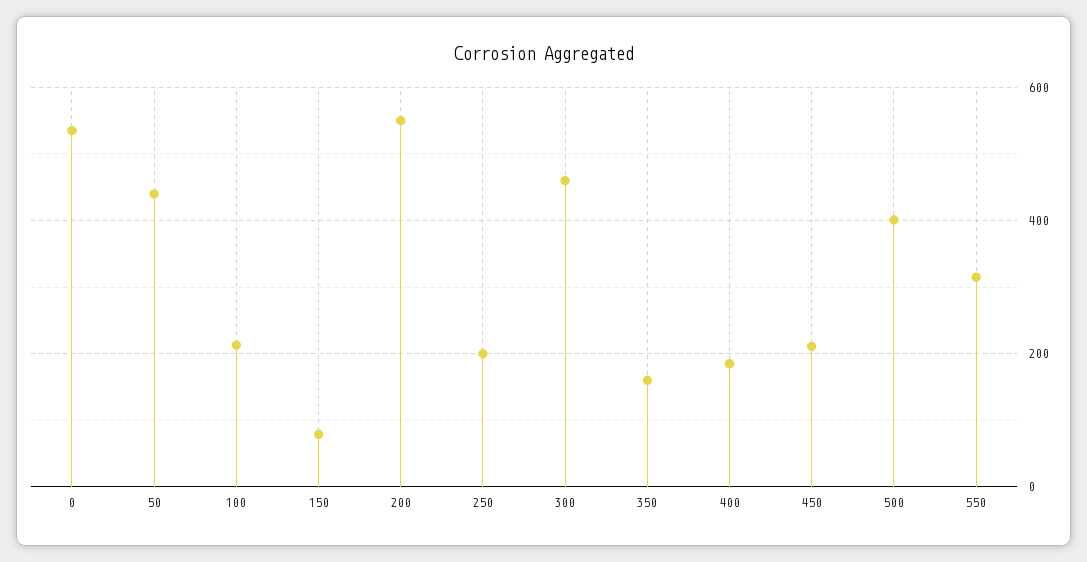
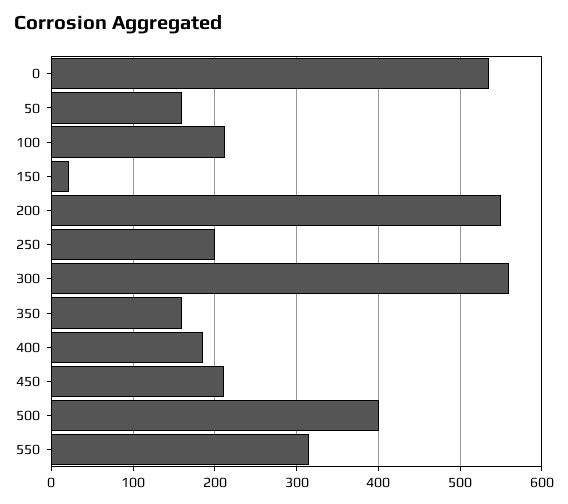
50: 440 -> 160
150: 80 -> 20
300: 460 -> 560

